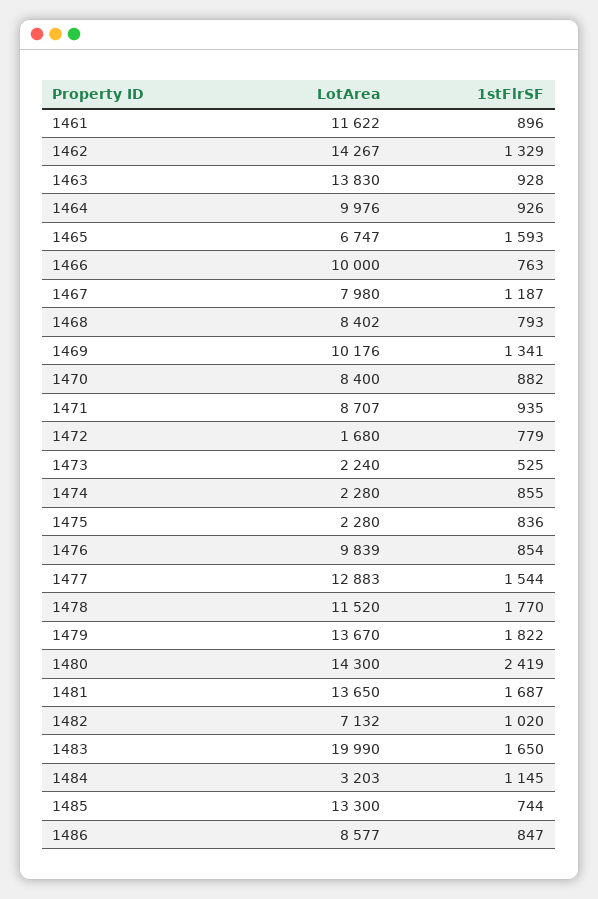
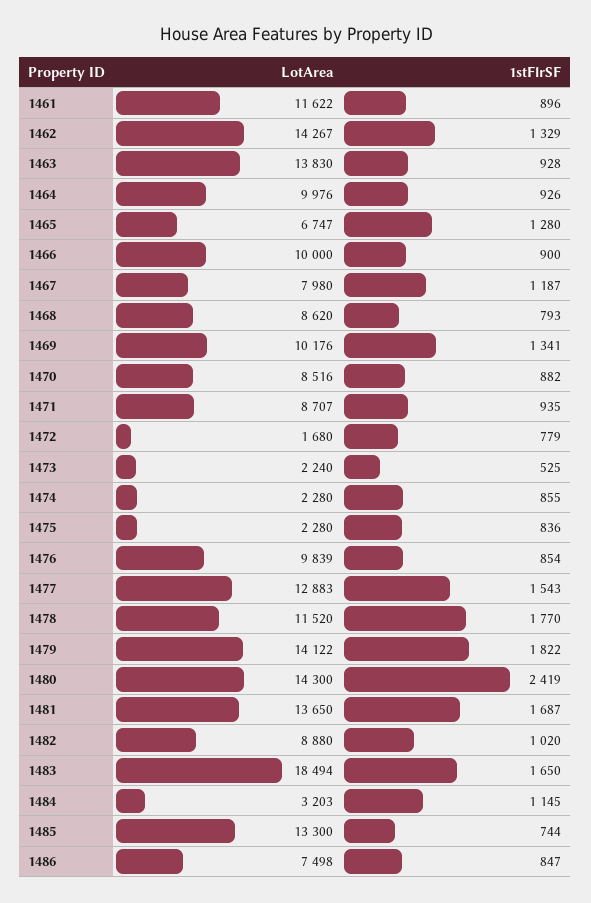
1stFlrSF, 1465: 1593 -> 1280
1stFlrSF, 1466: 763 -> 900
LotArea, 1468: 8402 -> 8620
LotArea, 1470: 8400 -> 8516
1stFlrSF, 1477: 1544 -> 1543
LotArea, 1479: 13670 -> 14122
LotArea, 1482: 7132 -> 8880
LotArea, 1483: 19990 -> 18494
LotArea, 1486: 8577 -> 7498

